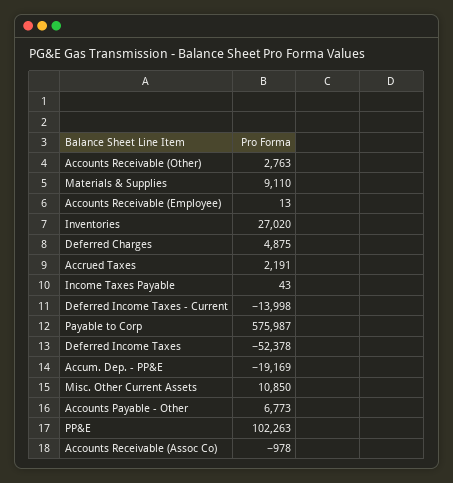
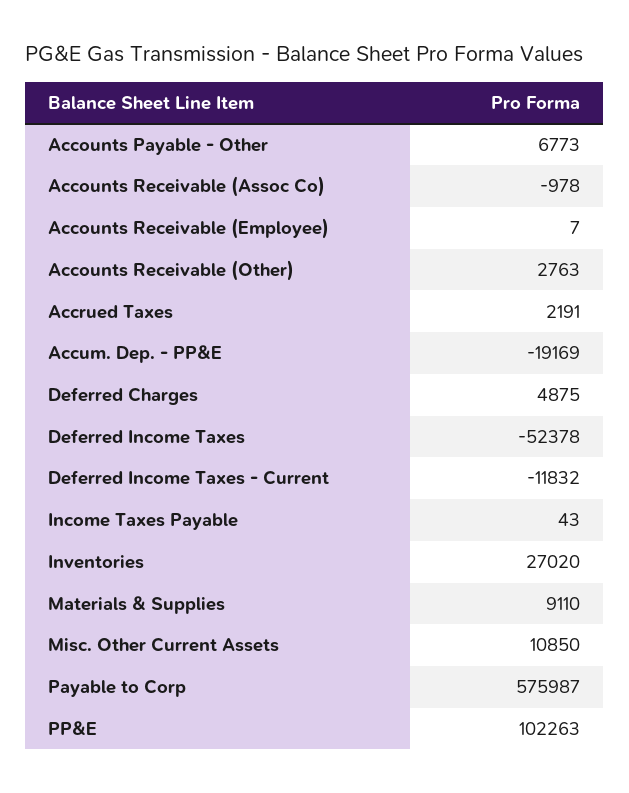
Accounts Receivable (Employee): 13 -> 7
Deferred Income Taxes - Current: -13998 -> -11832

